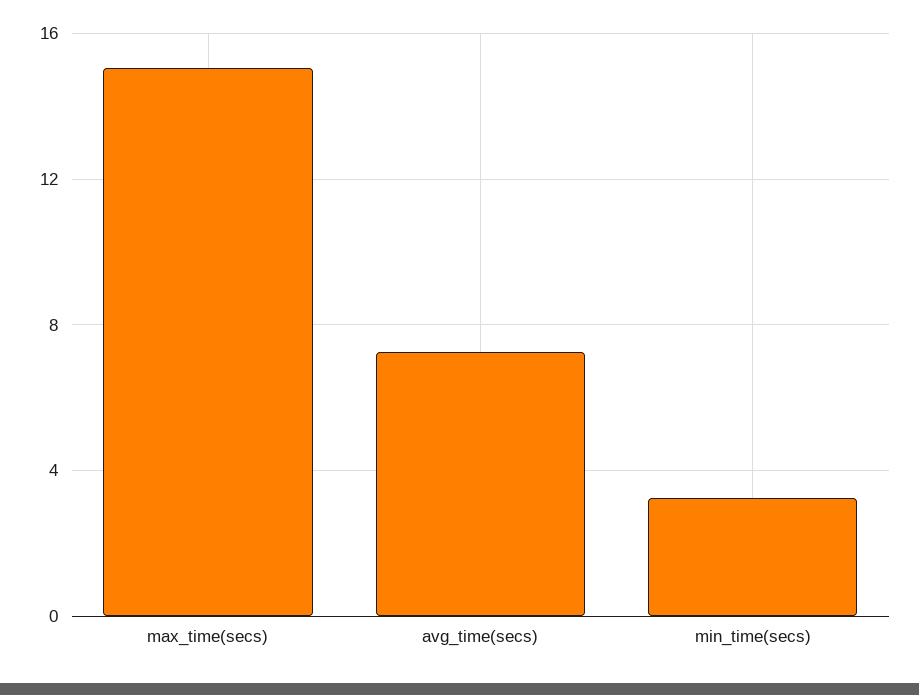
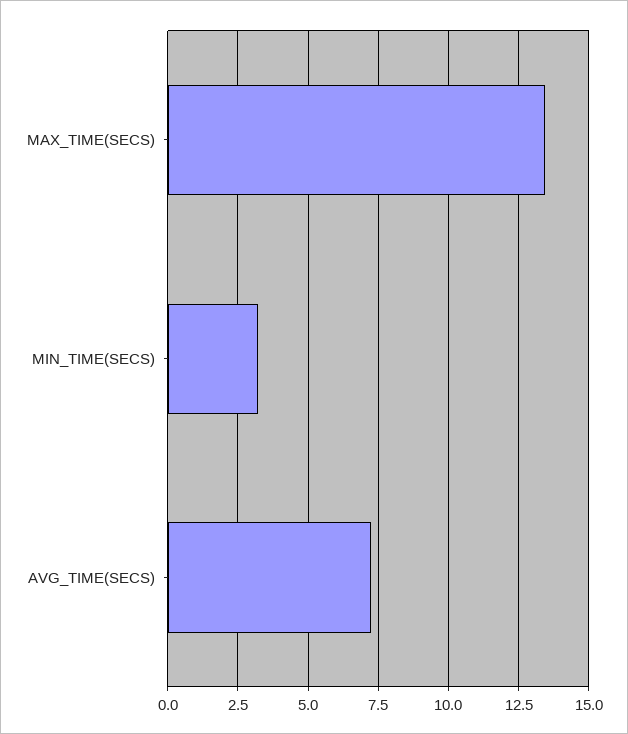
max_time(secs): 15 -> 13.5

